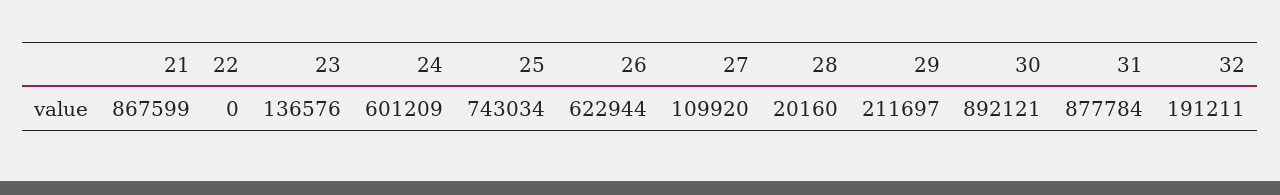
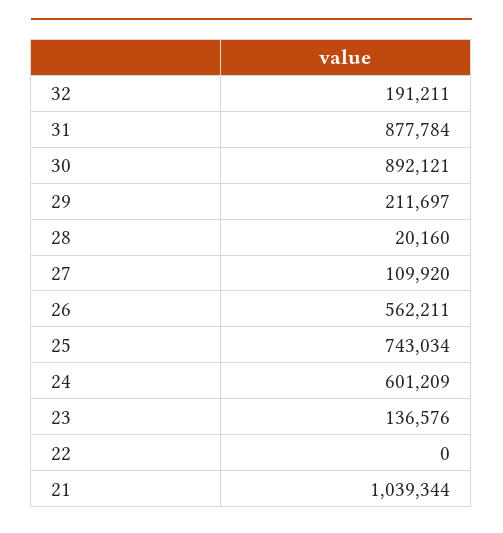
21: 867599 -> 1039344
26: 622944 -> 562211

